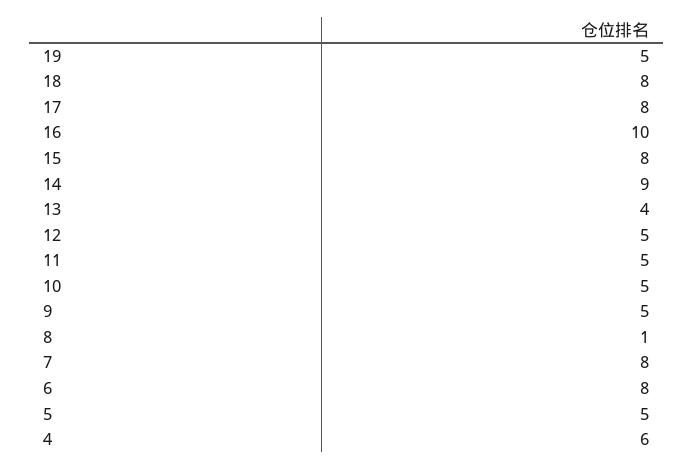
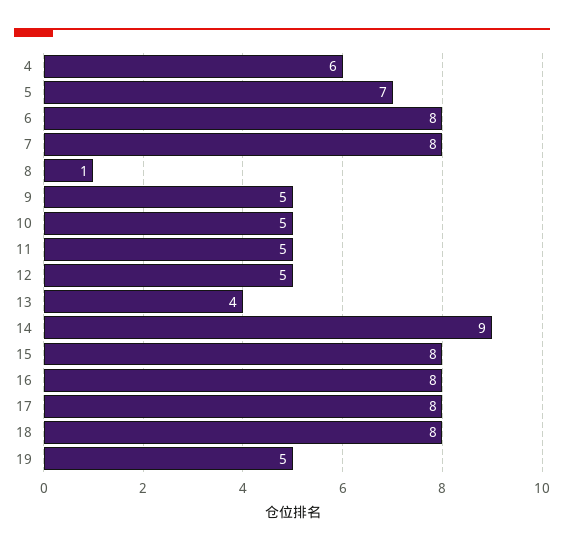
16: 10 -> 8
5: 5 -> 7

